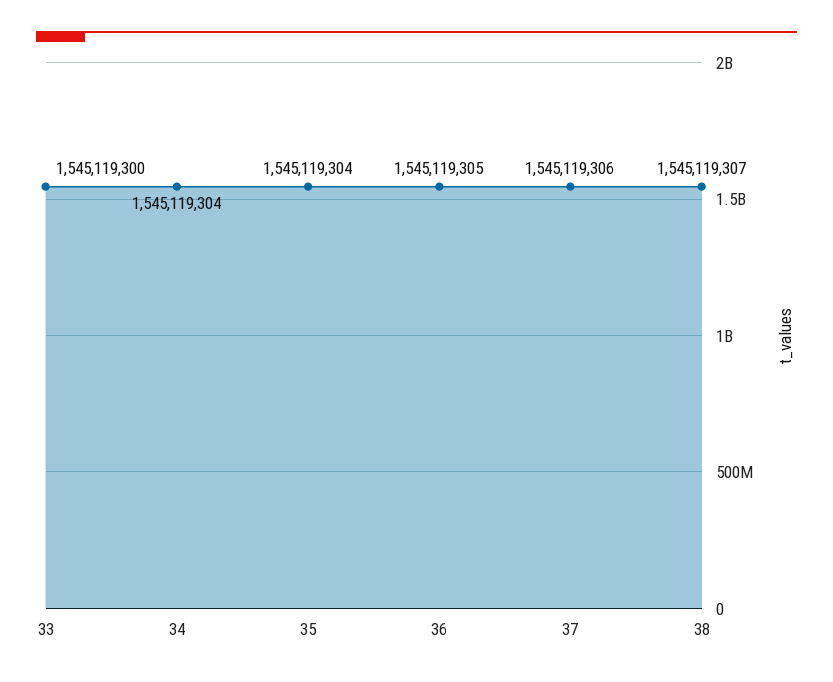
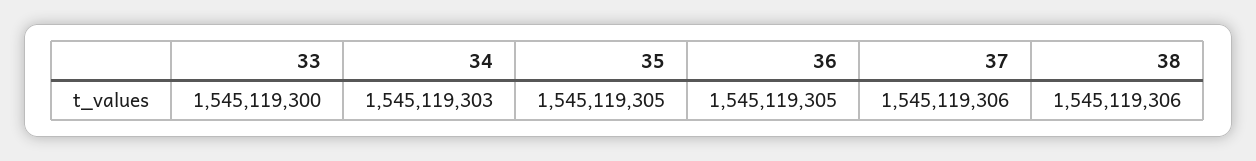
34: 1545119304 -> 1545119303
35: 1545119304 -> 1545119305
38: 1545119307 -> 1545119306

